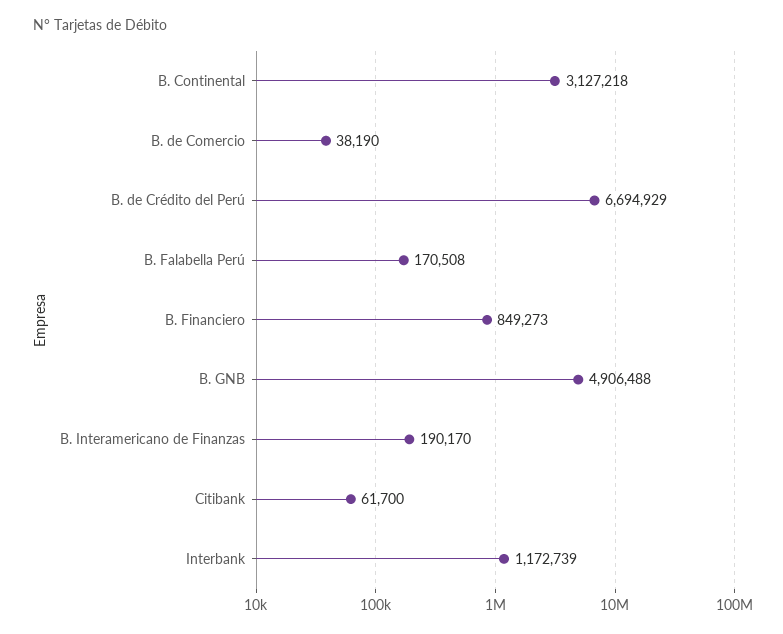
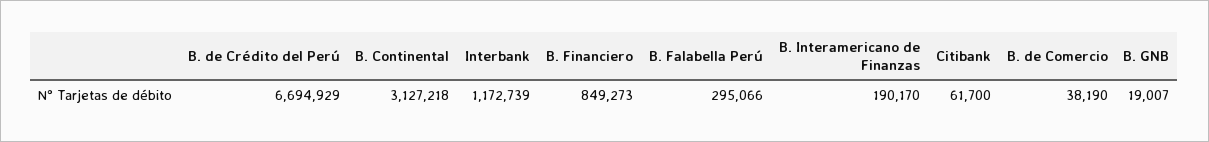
B. Falabella Perú: 170508 -> 295066
B. GNB: 4906488 -> 19007

